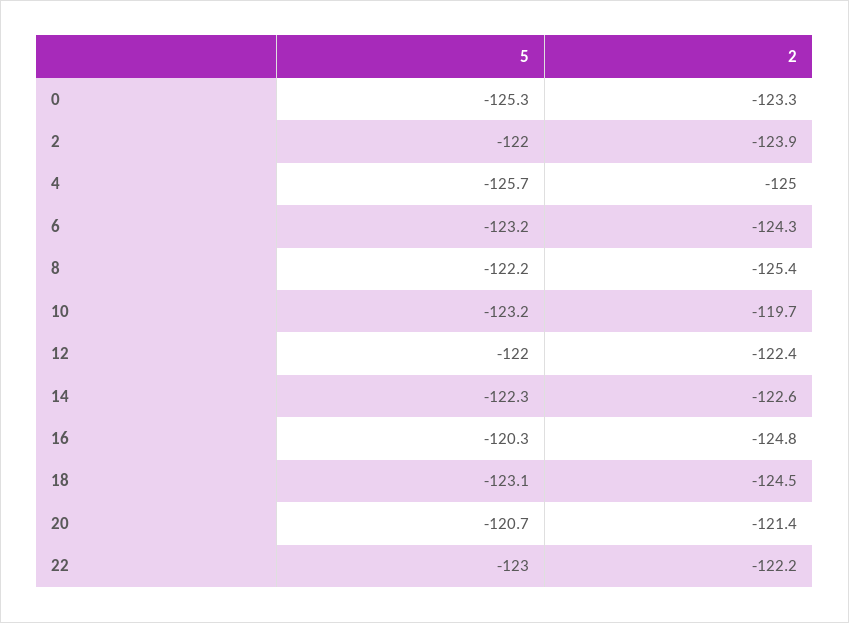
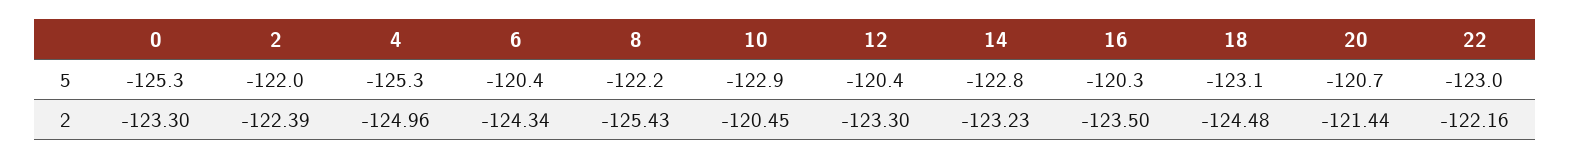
2, 2: -123.9 -> -122.39
5, 4: -125.7 -> -125.3
5, 6: -123.2 -> -120.4
5, 10: -123.2 -> -122.9
2, 10: -119.7 -> -120.45
5, 12: -122 -> -120.4
2, 12: -122.4 -> -123.3
5, 14: -122.3 -> -122.8
2, 14: -122.6 -> -123.23
2, 16: -124.8 -> -123.5

